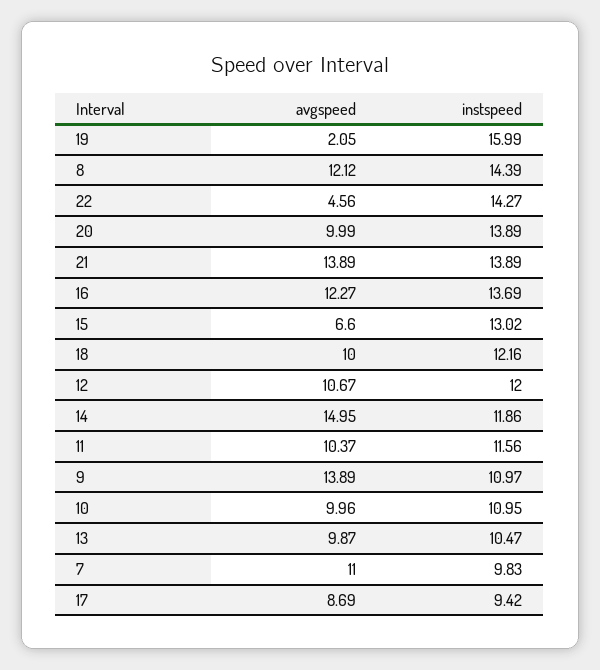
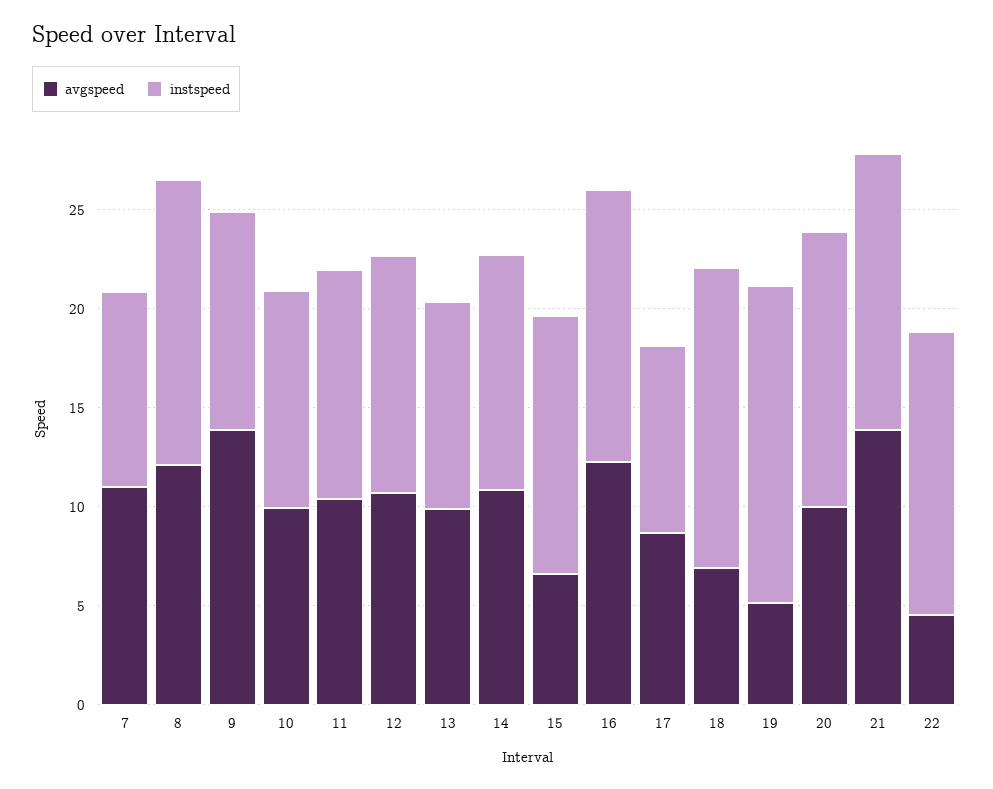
avgspeed, 19: 2.05 -> 5
avgspeed, 18: 10 -> 7
instspeed, 18: 12.16 -> 15
avgspeed, 14: 14.95 -> 11

